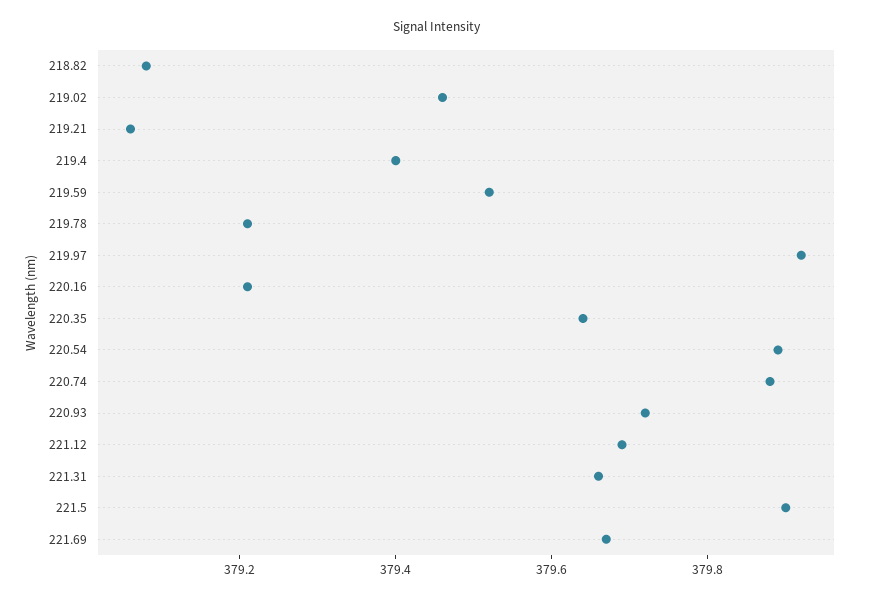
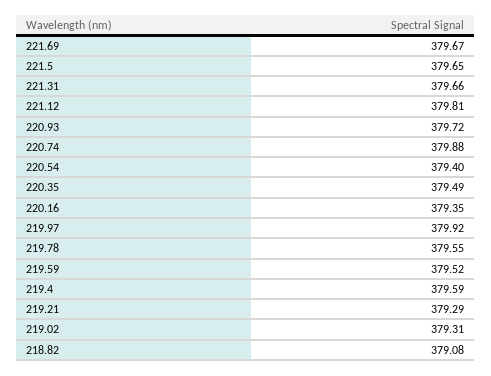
219.02: 379.45 -> 379.31
219.21: 379.05 -> 379.29
219.4: 379.4 -> 379.59
219.78: 379.2 -> 379.55
220.16: 379.2 -> 379.35
220.35: 379.65 -> 379.49
220.54: 379.9 -> 379.4
221.12: 379.7 -> 379.81
221.5: 379.9 -> 379.65

